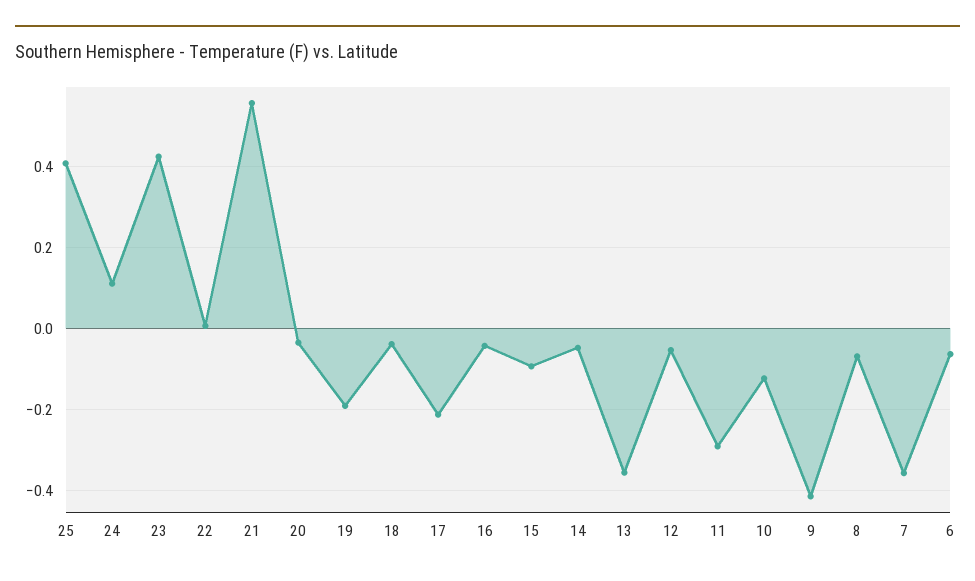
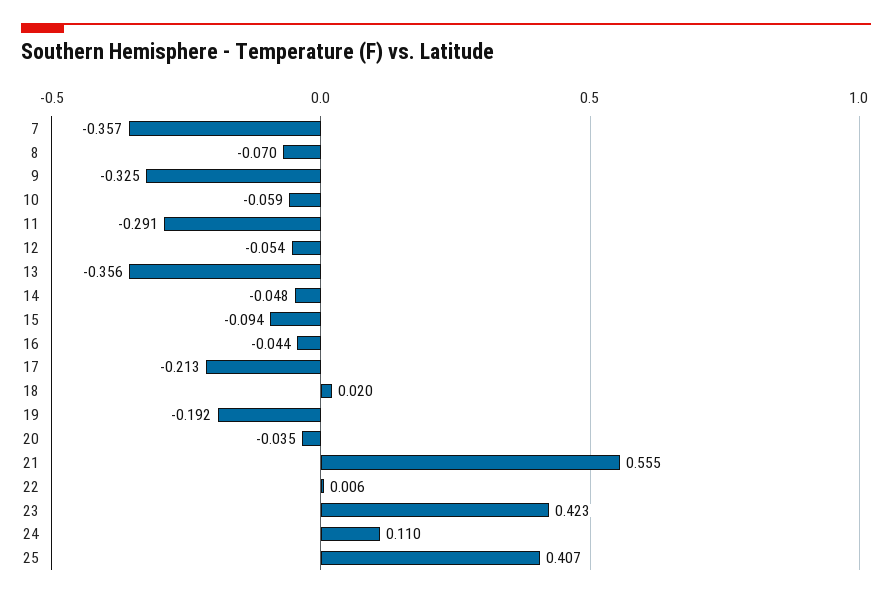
18: -0.04 -> 0.02
10: -0.12 -> -0.059
9: -0.42 -> -0.325
6: -0.06 -> none

